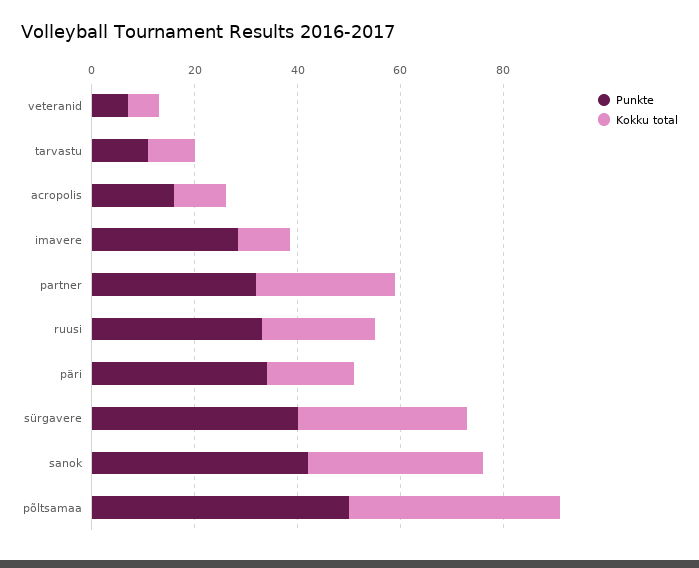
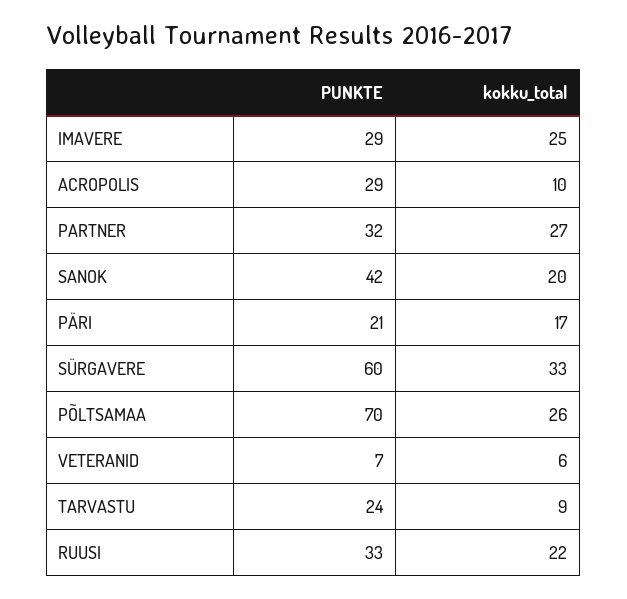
Punkte, tarvastu: 10 -> 24
Punkte, acropolis: 15 -> 29
Kokku total, imavere: 10 -> 25
Punkte, päri: 35 -> 21
Punkte, sürgavere: 40 -> 60
Kokku total, sanok: 35 -> 20
Punkte, põltsamaa: 50 -> 70
Kokku total, põltsamaa: 40 -> 26

